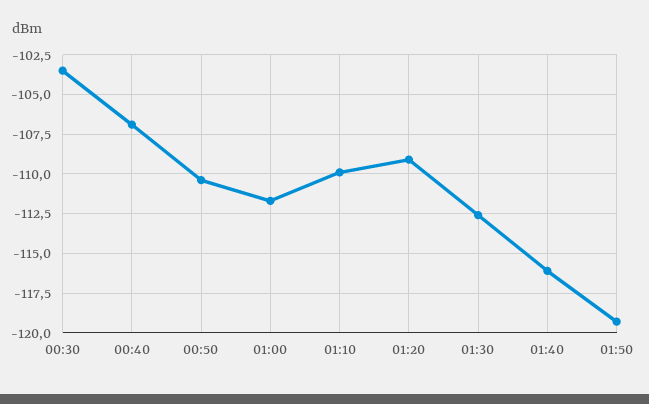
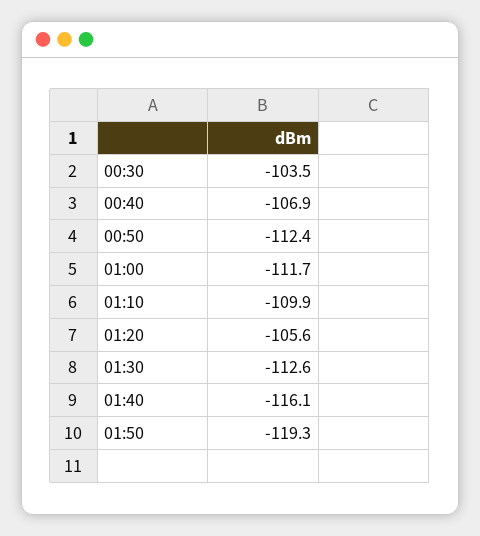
00:50: -110.5 -> -112.4
01:20: -109 -> -105.6

